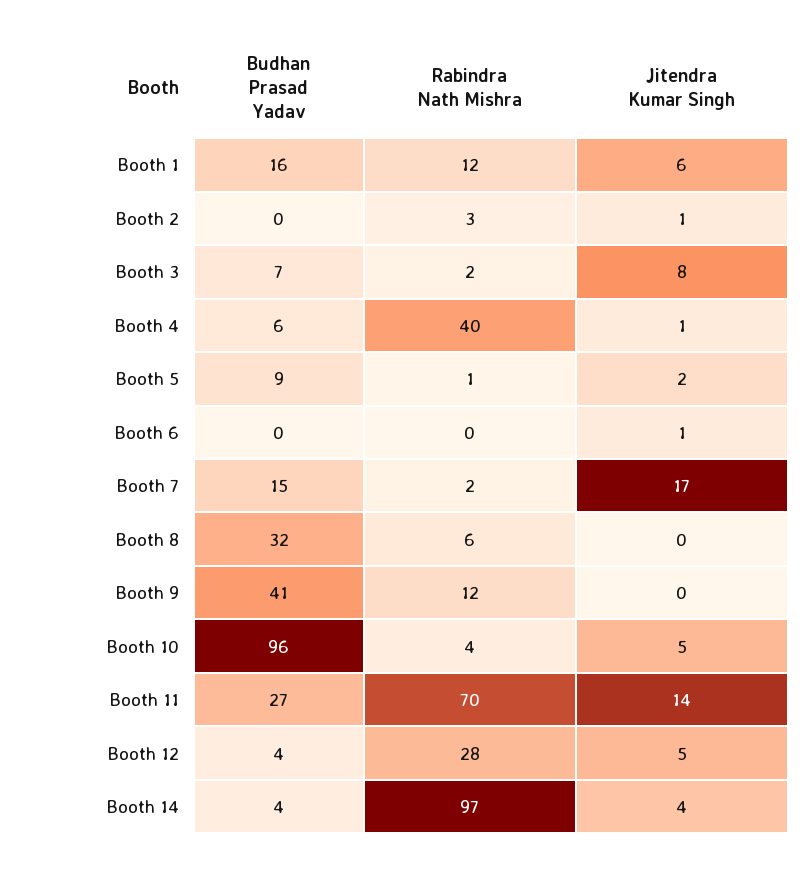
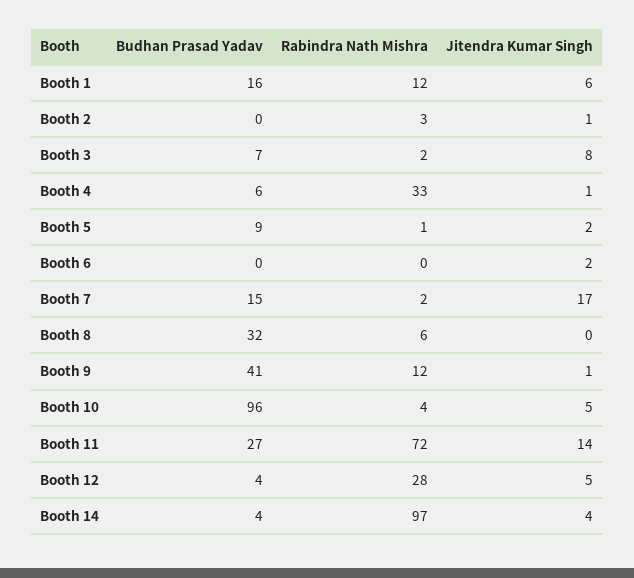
Rabindra Nath Mishra, Booth 4: 40 -> 33
Jitendra Kumar Singh, Booth 6: 1 -> 2
Jitendra Kumar Singh, Booth 9: 0 -> 1
Rabindra Nath Mishra, Booth 11: 70 -> 72

